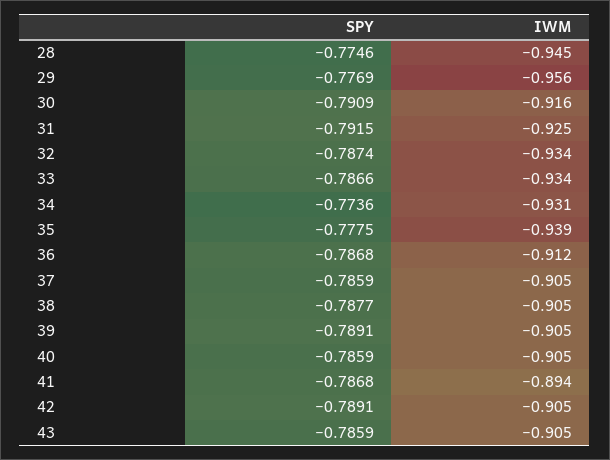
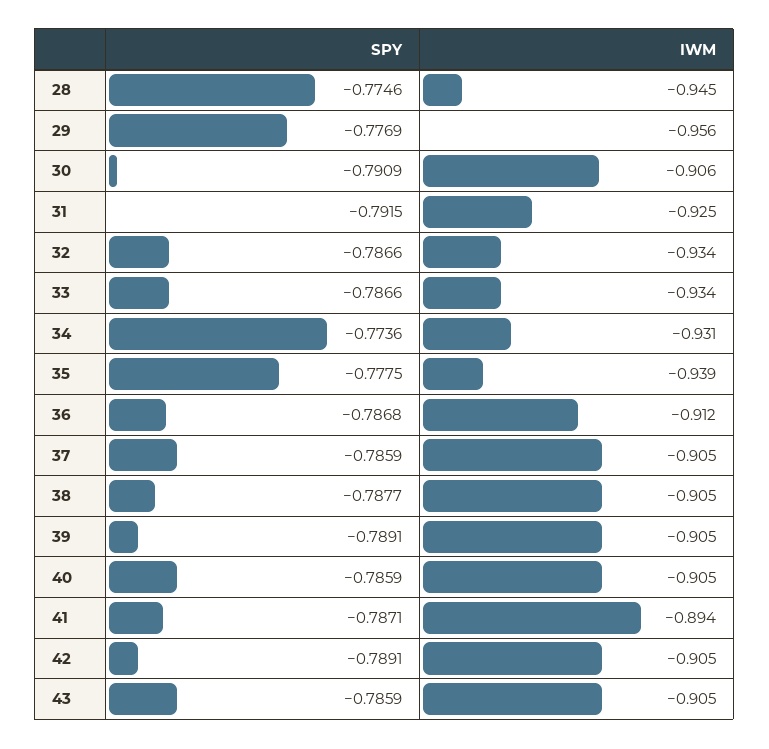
IWM, 30: -0.916 -> -0.906
SPY, 32: -0.7874 -> -0.7866
SPY, 41: -0.7868 -> -0.7871

